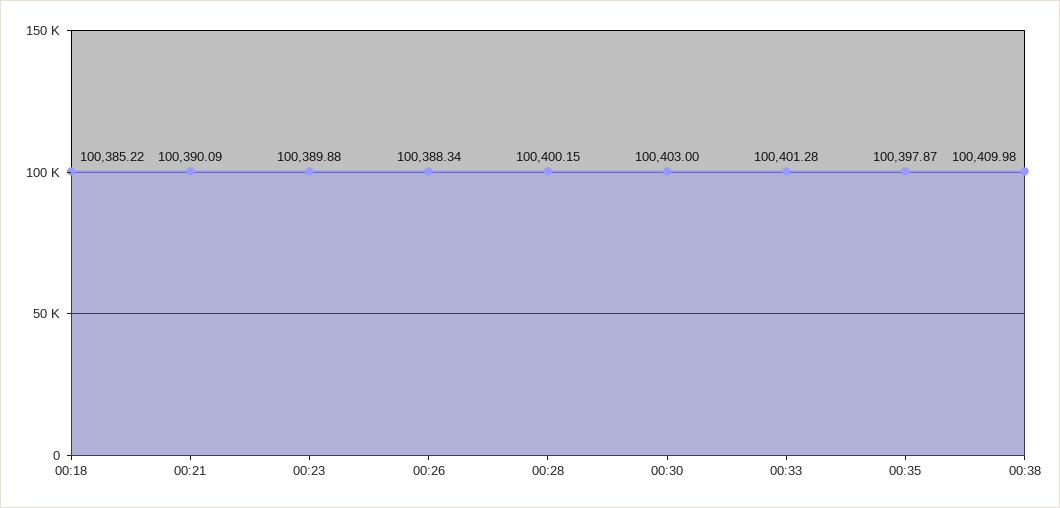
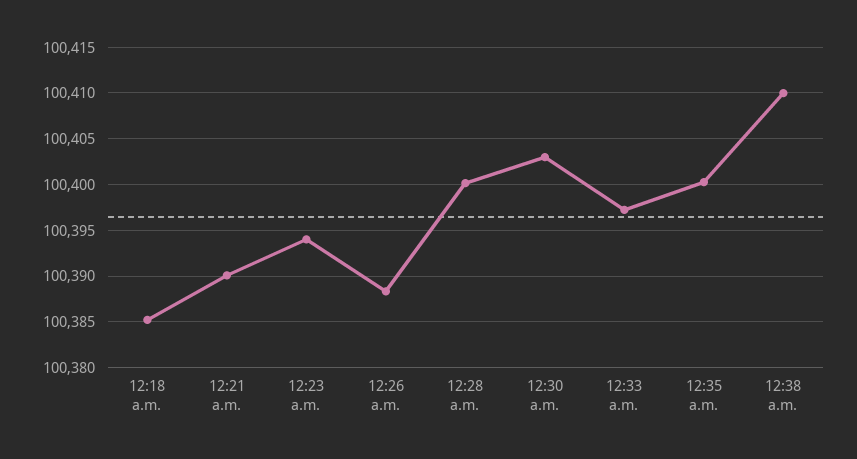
00:23: 100389.88 -> 100394
00:33: 100401.28 -> 100397
00:35: 100397.87 -> 100400

